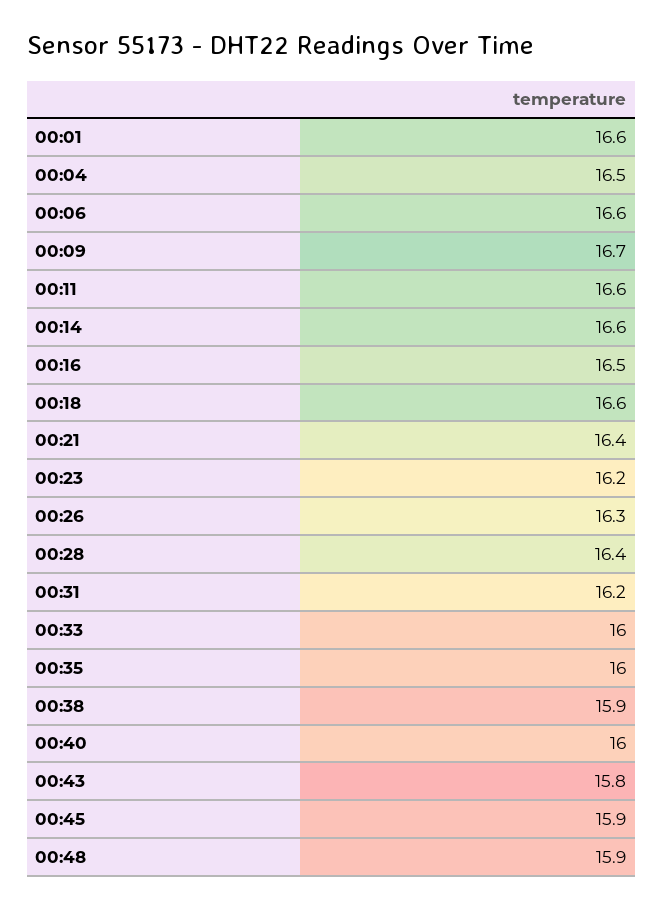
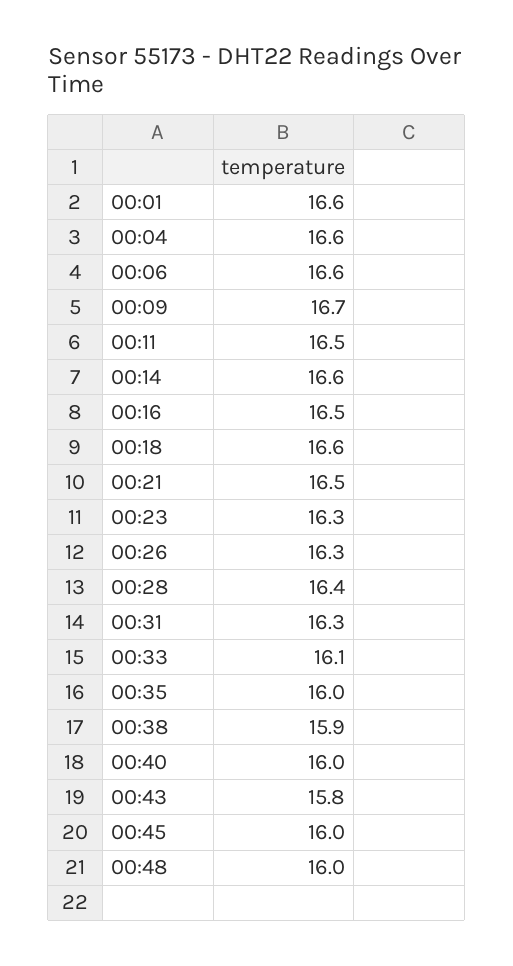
00:04: 16.5 -> 16.6
00:11: 16.6 -> 16.5
00:21: 16.4 -> 16.5
00:23: 16.2 -> 16.3
00:31: 16.2 -> 16.3
00:33: 16 -> 16.1
00:45: 15.9 -> 16
00:48: 15.9 -> 16

